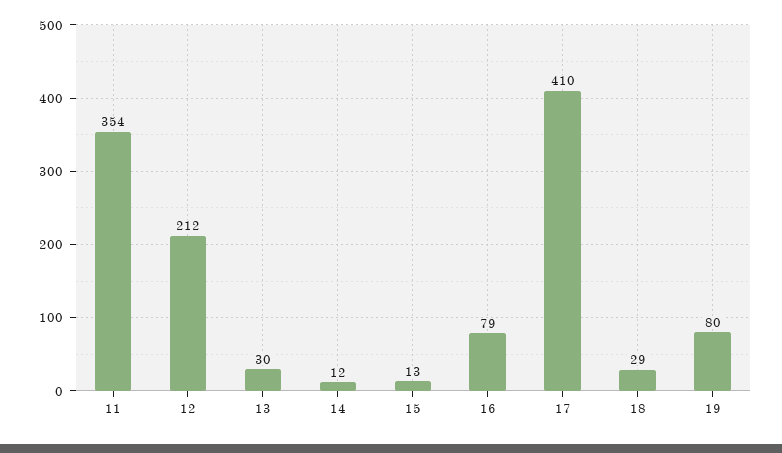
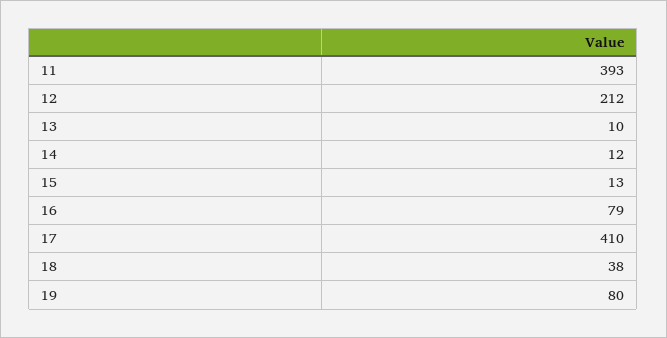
11: 354 -> 393
13: 30 -> 10
18: 29 -> 38

